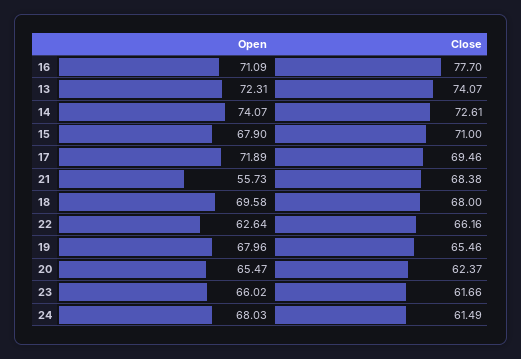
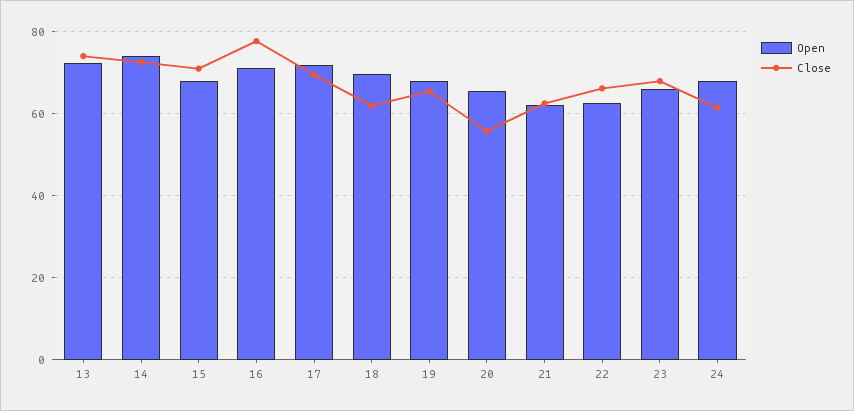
Open, 21: 55.73 -> 62
Close, 21: 68.38 -> 62
Close, 18: 68 -> 62
Close, 20: 62.37 -> 56
Close, 23: 61.66 -> 68

